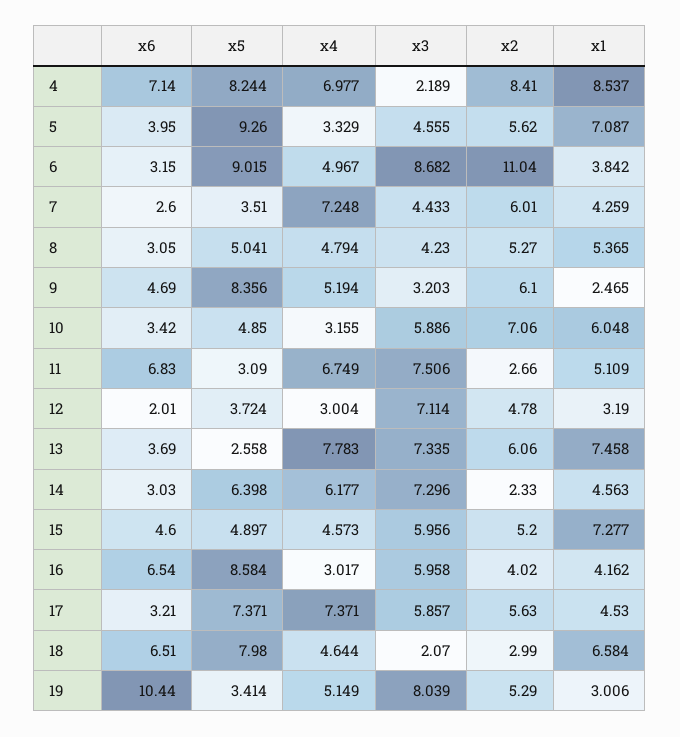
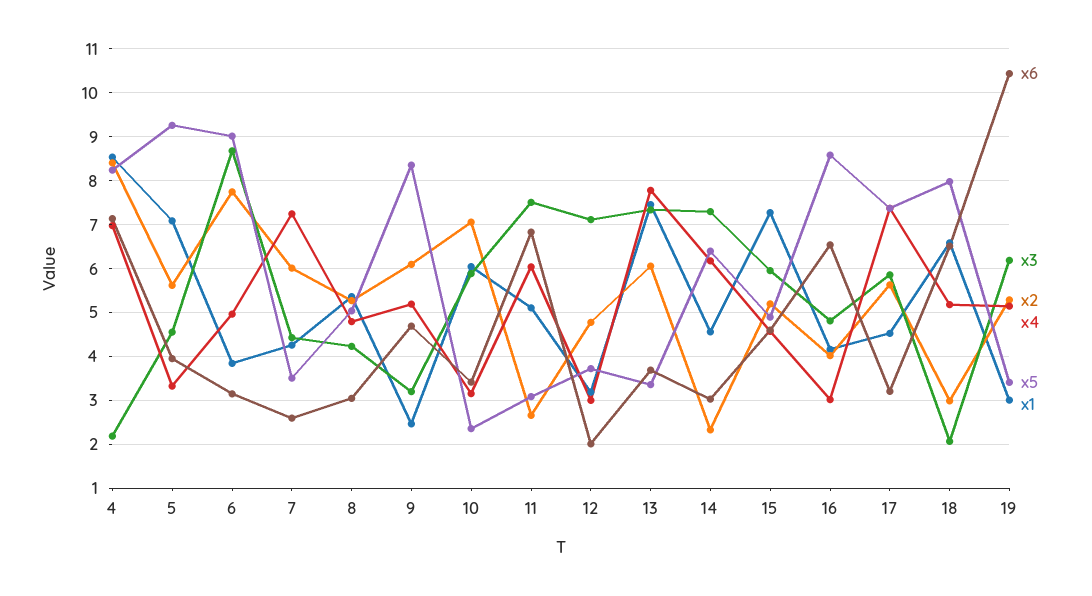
x2, 6: 11.04 -> 7.8
x5, 10: 4.85 -> 2.4
x4, 11: 6.749 -> 6
x5, 13: 2.558 -> 3.4
x3, 16: 5.958 -> 4.8
x4, 18: 4.644 -> 5.2
x3, 19: 8.039 -> 6.2

